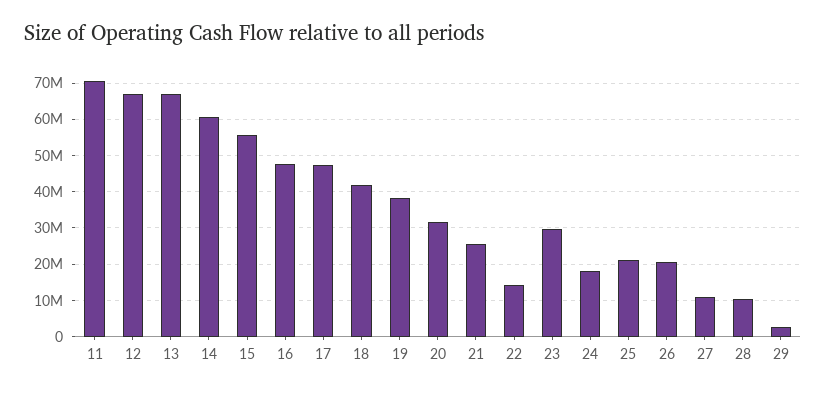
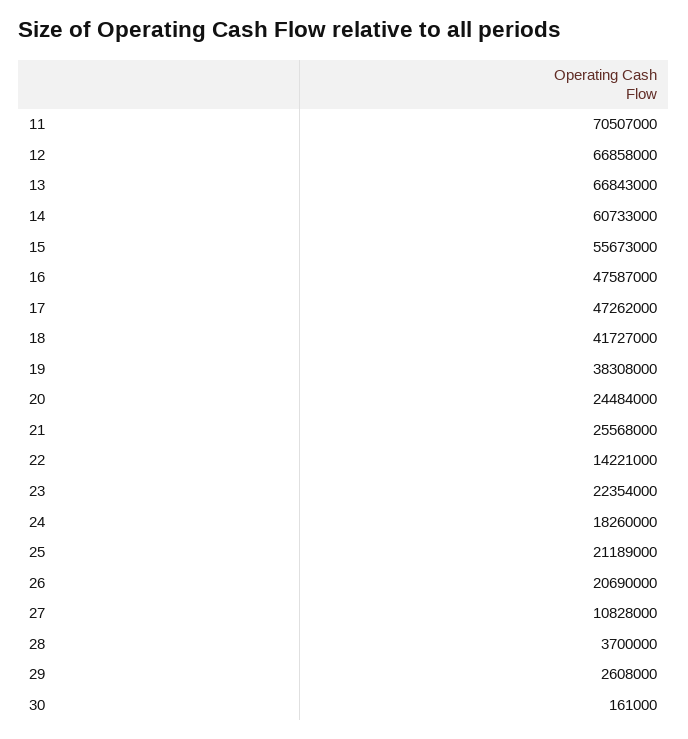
20: 32000000 -> 24484000
23: 30000000 -> 22354000
28: 10000000 -> 3700000
30: none -> 161000

